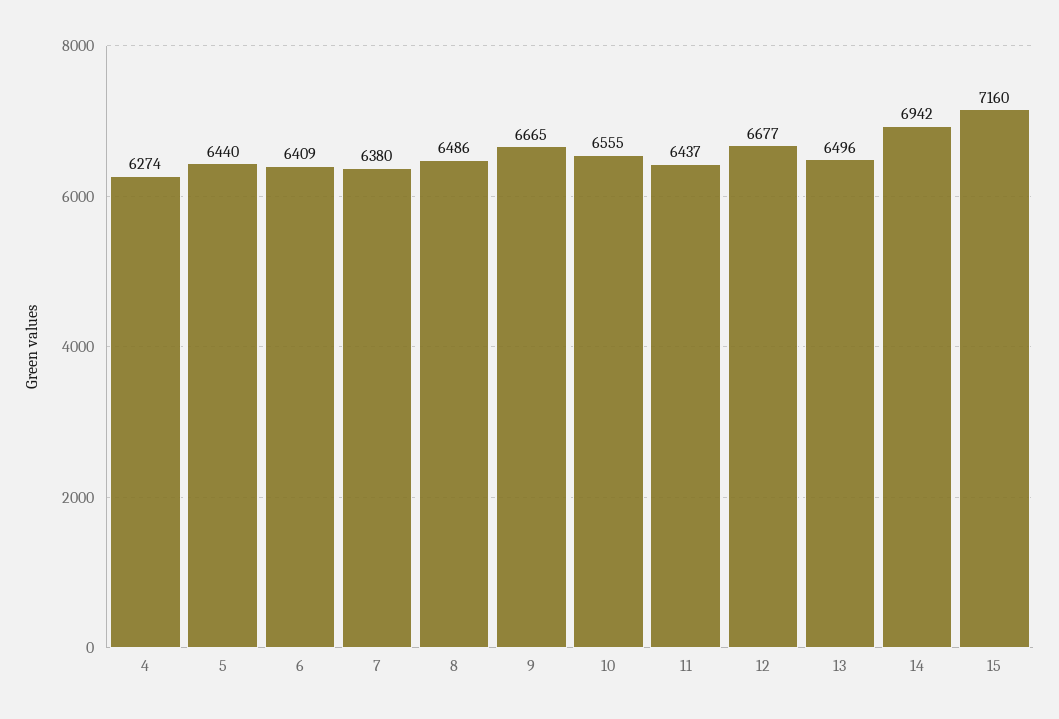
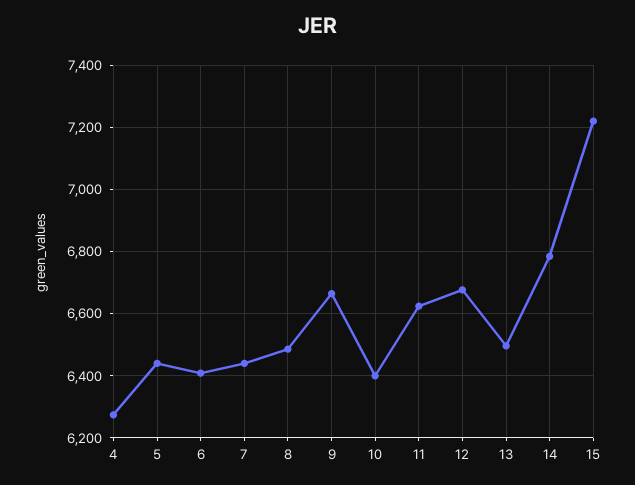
7: 6380 -> 6440
10: 6555 -> 6400
11: 6437 -> 6620
14: 6942 -> 6780
15: 7160 -> 7220

